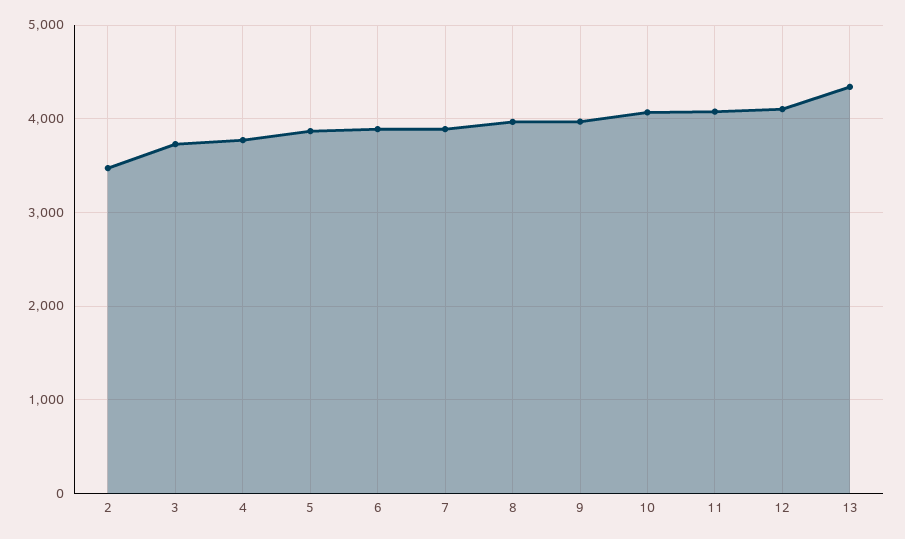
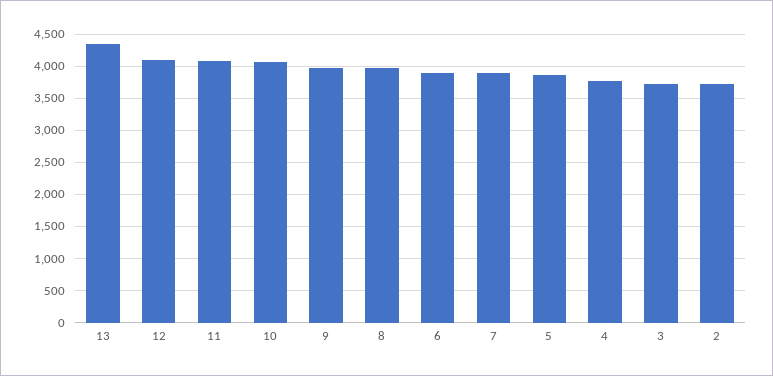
2: 3500 -> 3700

